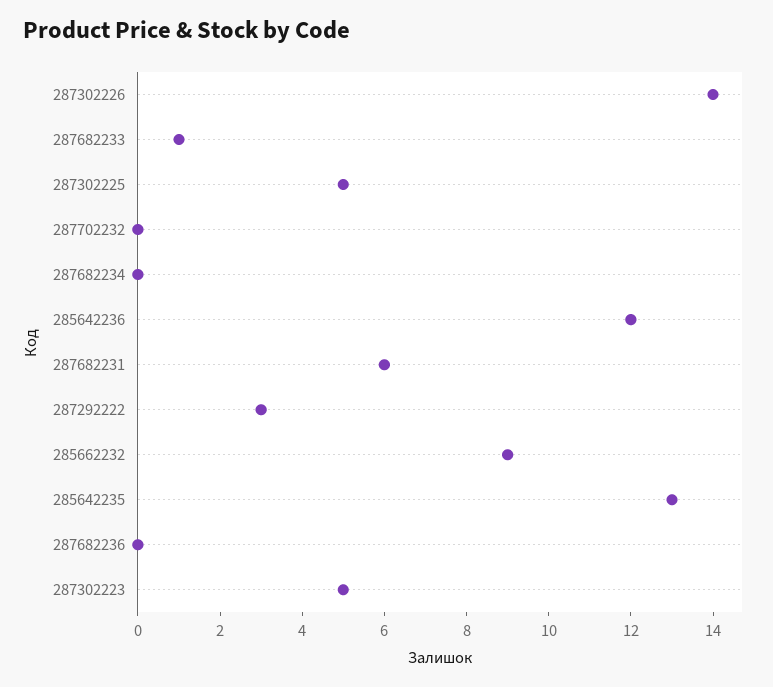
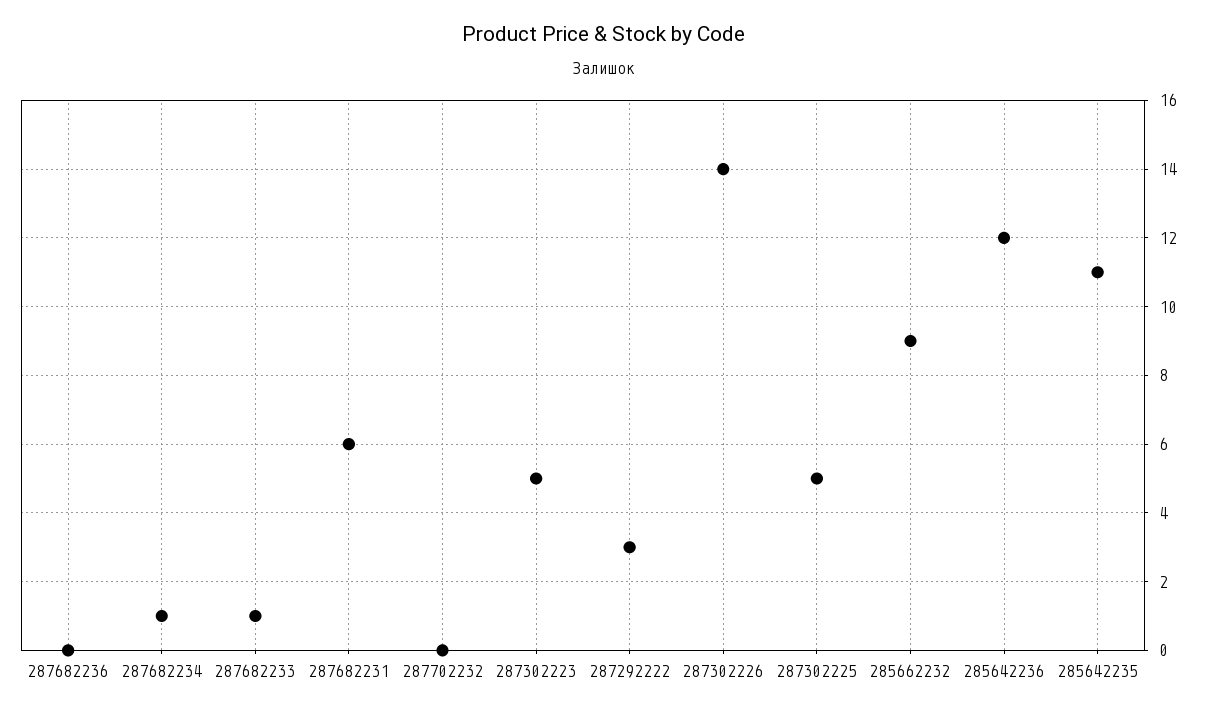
287682234: 0 -> 1
285642235: 13 -> 11

